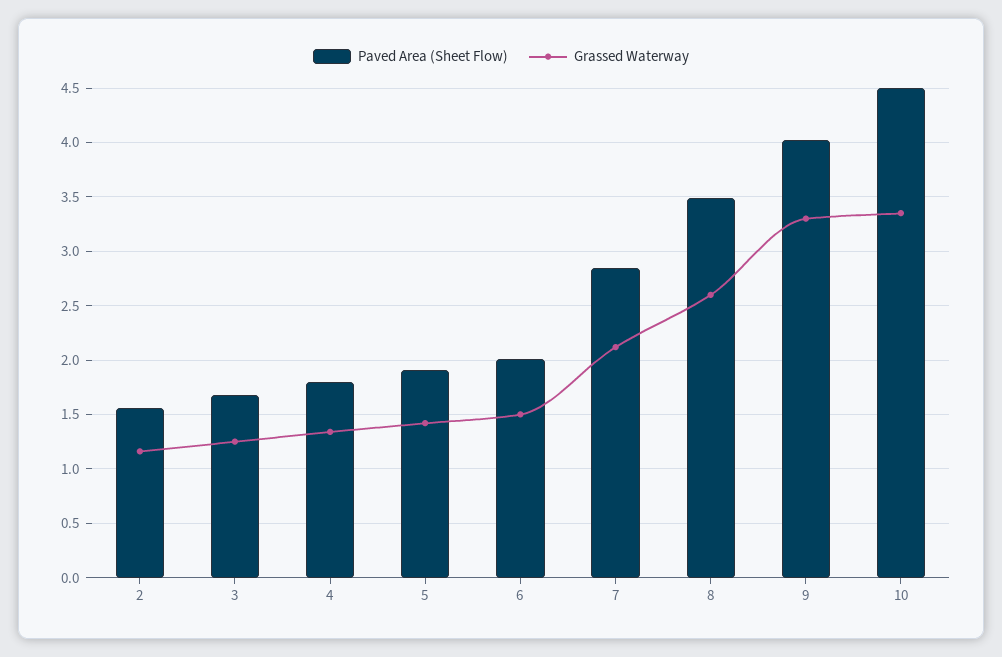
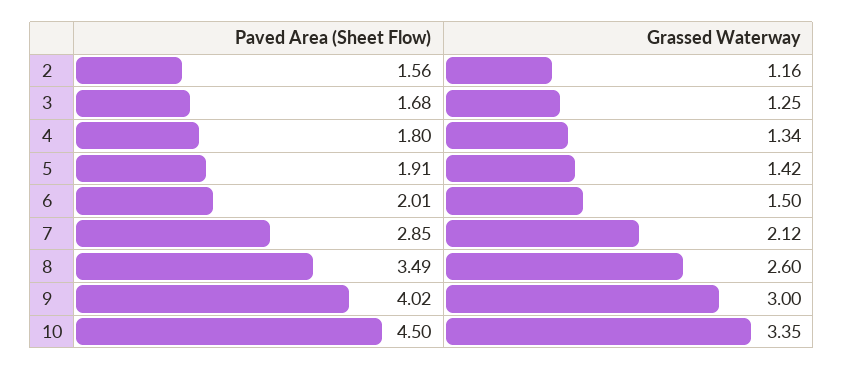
Grassed Waterway, 9: 3.3 -> 3

